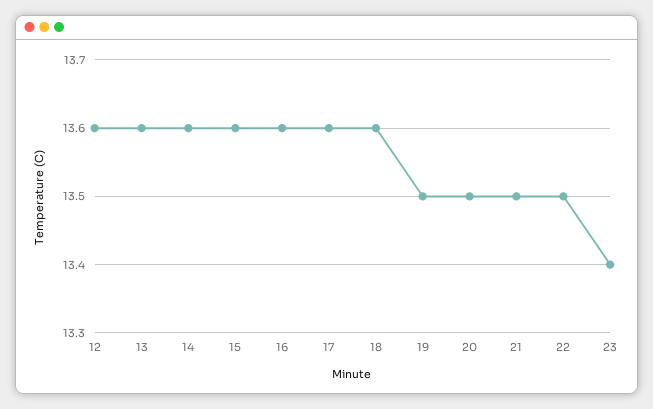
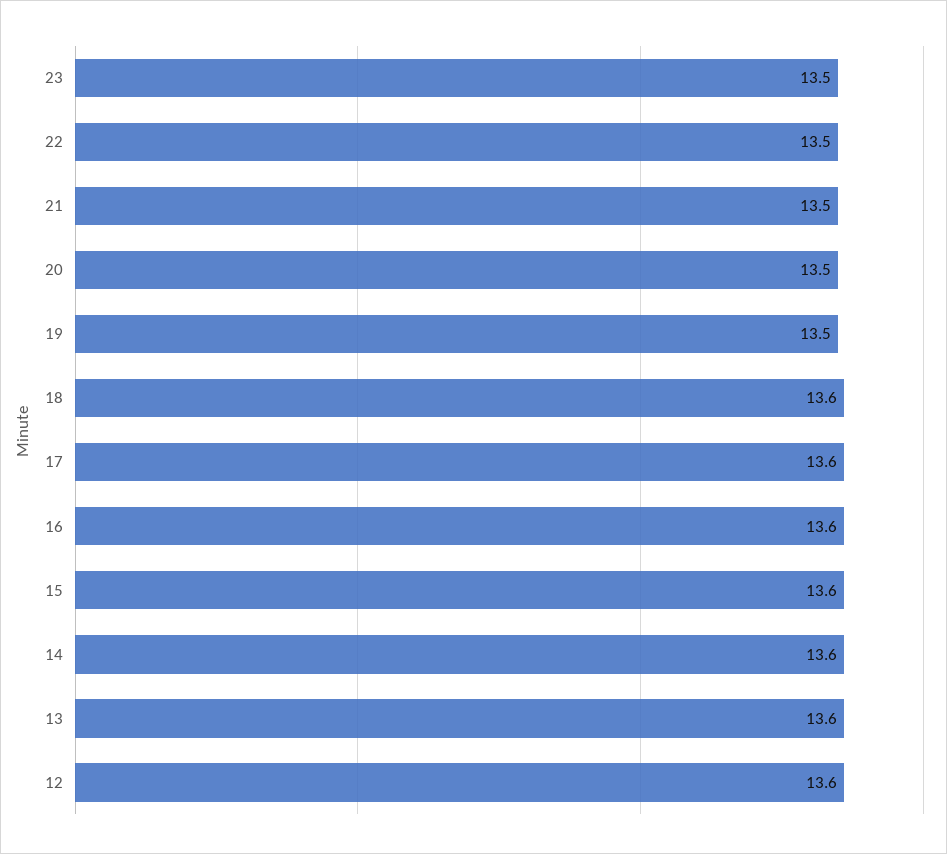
23: 13.4 -> 13.5

